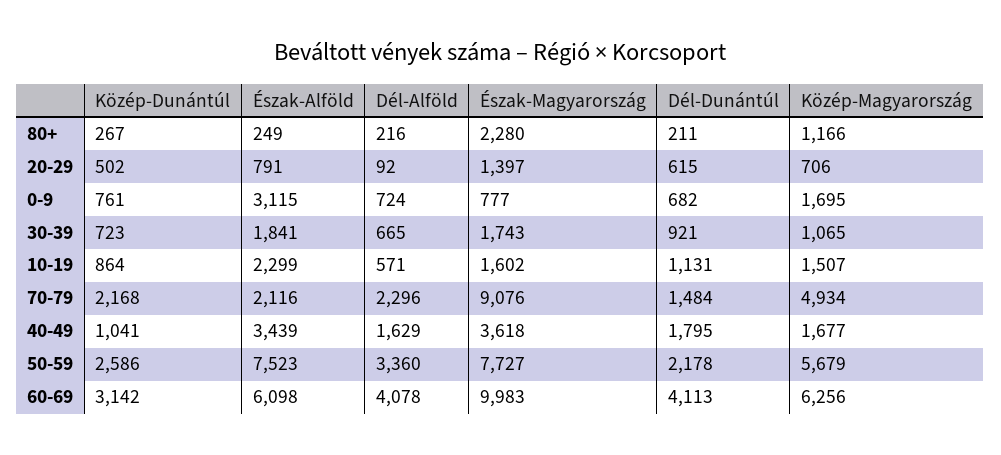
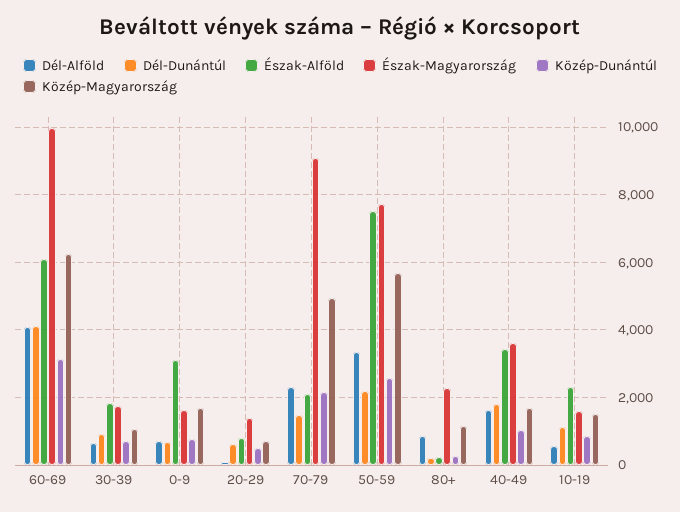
Dél-Alföld, 80+: 216 -> 800
Észak-Magyarország, 0-9: 777 -> 1600

